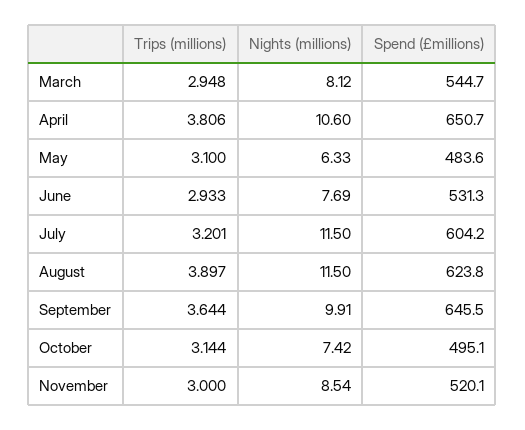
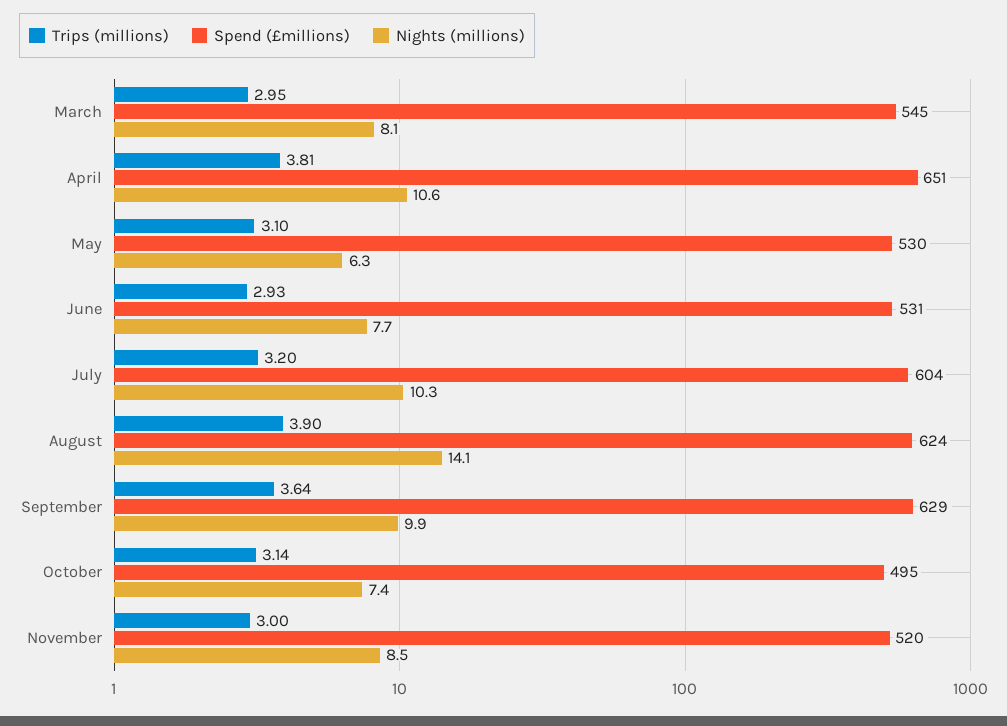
Spend (£millions), May: 483.6 -> 530
Nights (millions), July: 11.5 -> 10.3
Nights (millions), August: 11.5 -> 14.1
Spend (£millions), September: 645.5 -> 629

